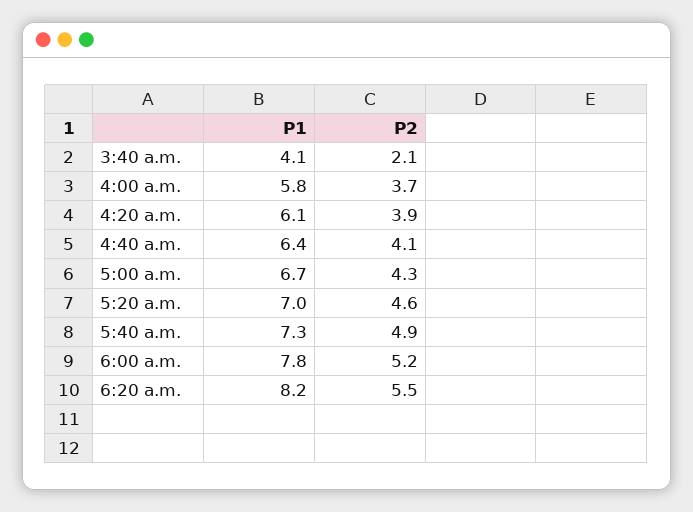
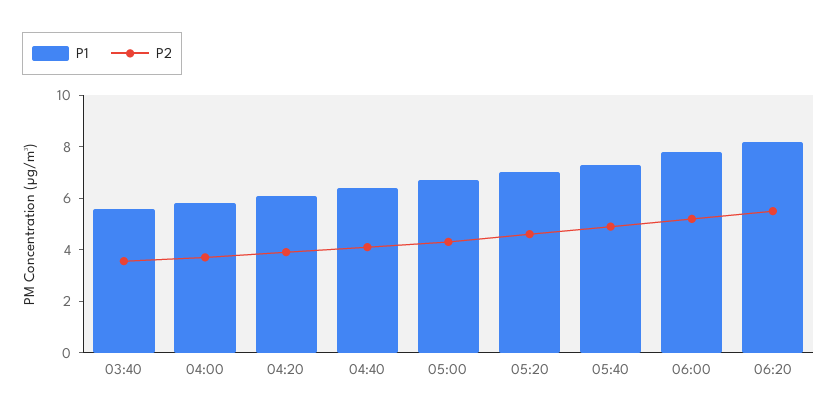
P1, 3:40 a.m.: 4.1 -> 5.5
P2, 3:40 a.m.: 2.1 -> 3.5

